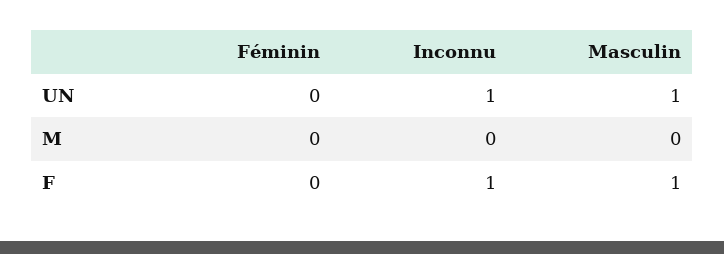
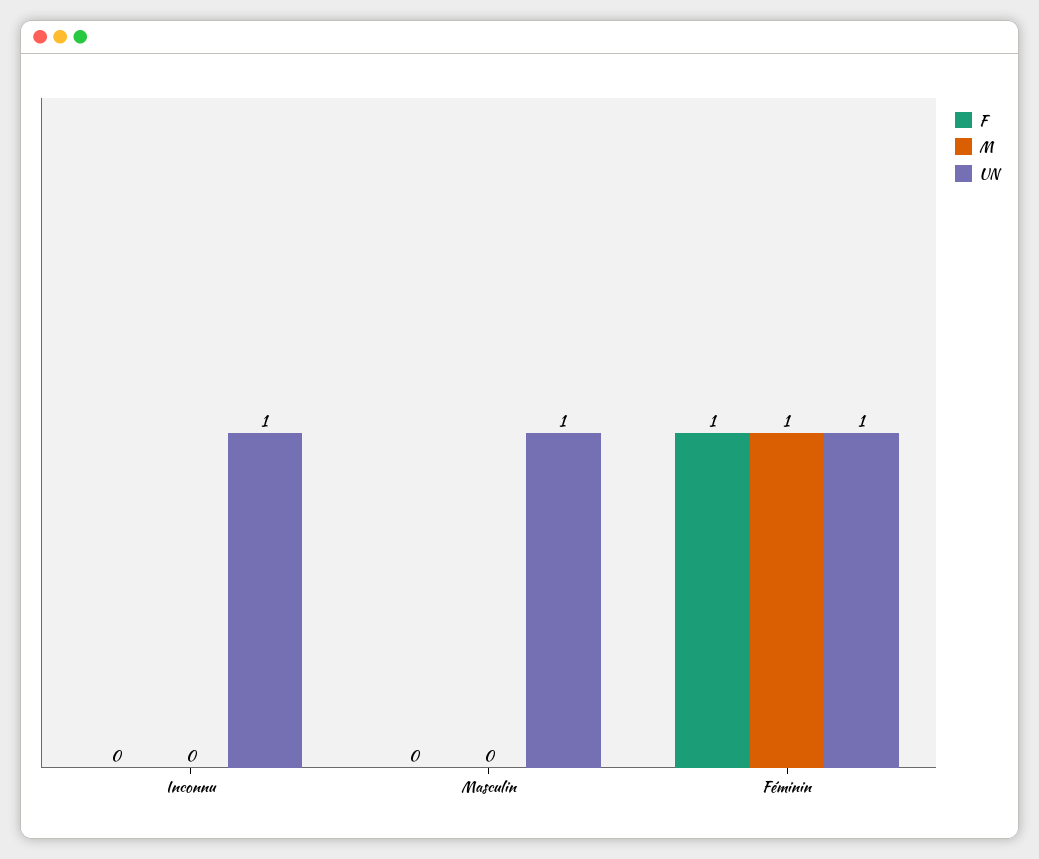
UN, Féminin: 0 -> 1
M, Féminin: 0 -> 1
F, Féminin: 0 -> 1
F, Inconnu: 1 -> 0
F, Masculin: 1 -> 0

